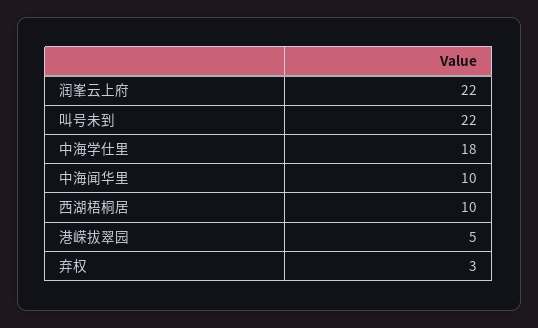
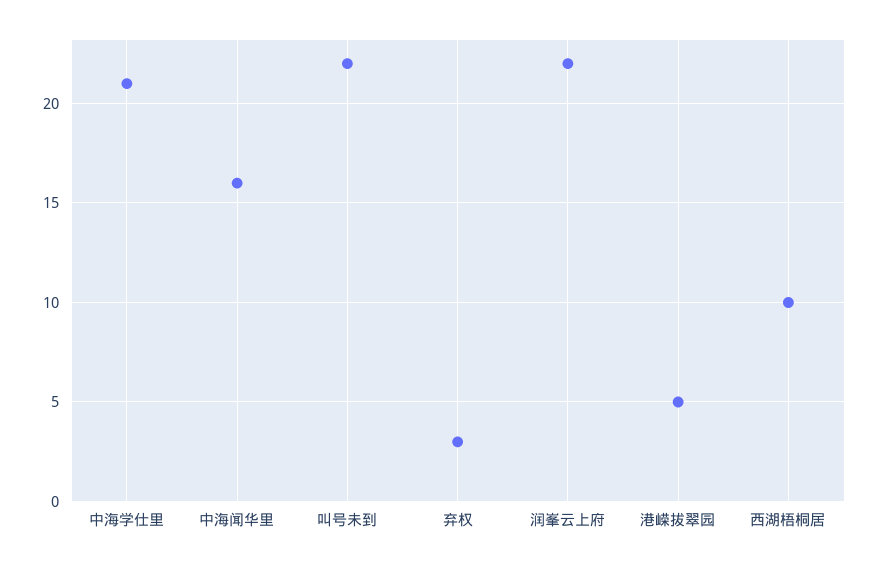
中海学仕里: 18 -> 21
中海闻华里: 10 -> 16

